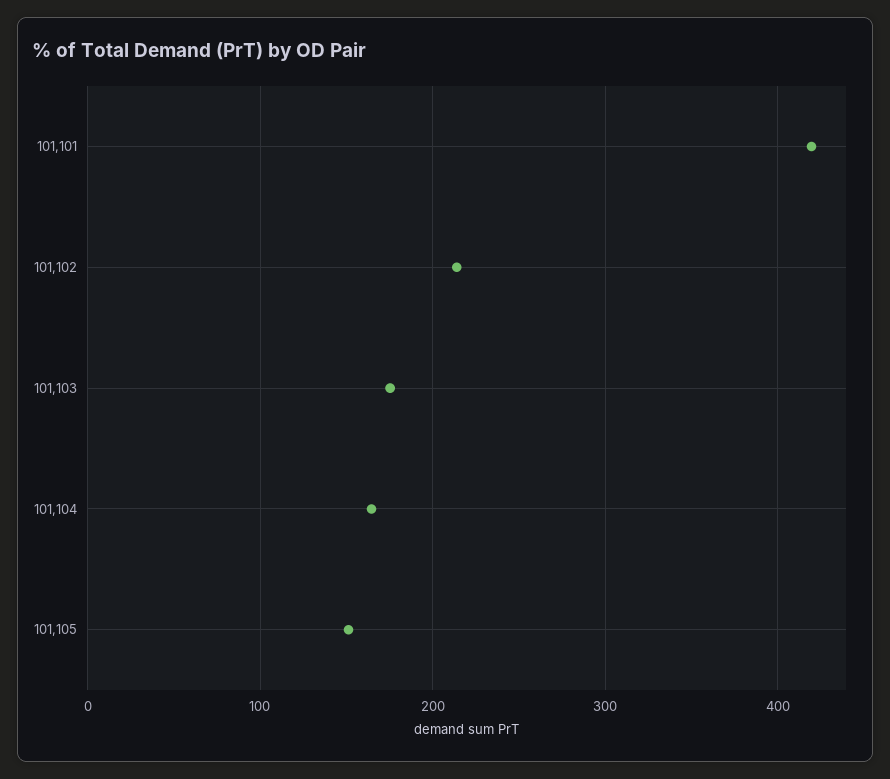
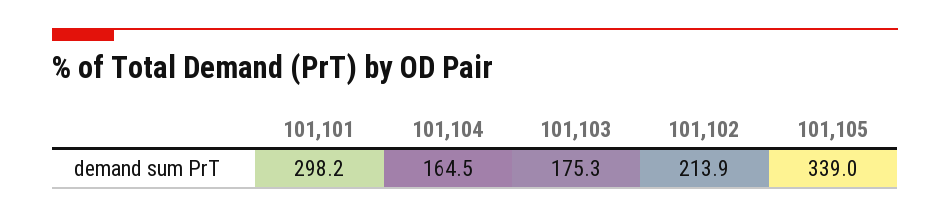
101,101: 420 -> 298.2
101,105: 150 -> 339

